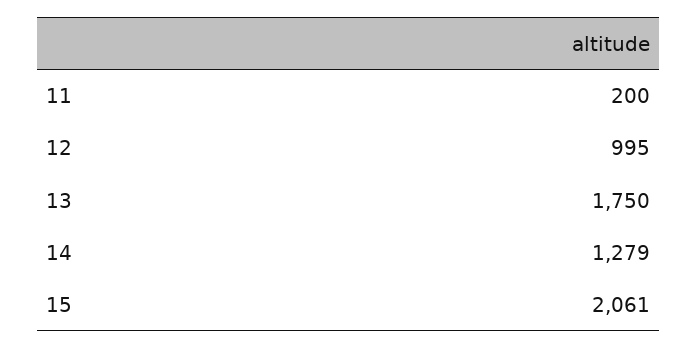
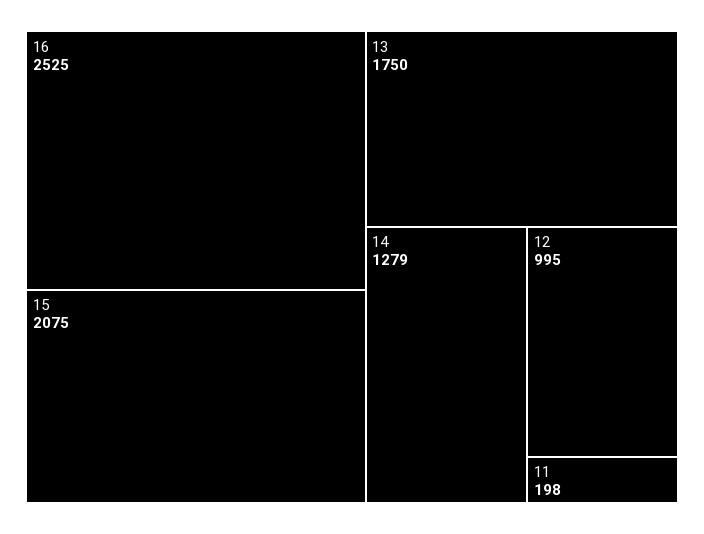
11: 200 -> 198
15: 2061 -> 2075
16: none -> 2525

